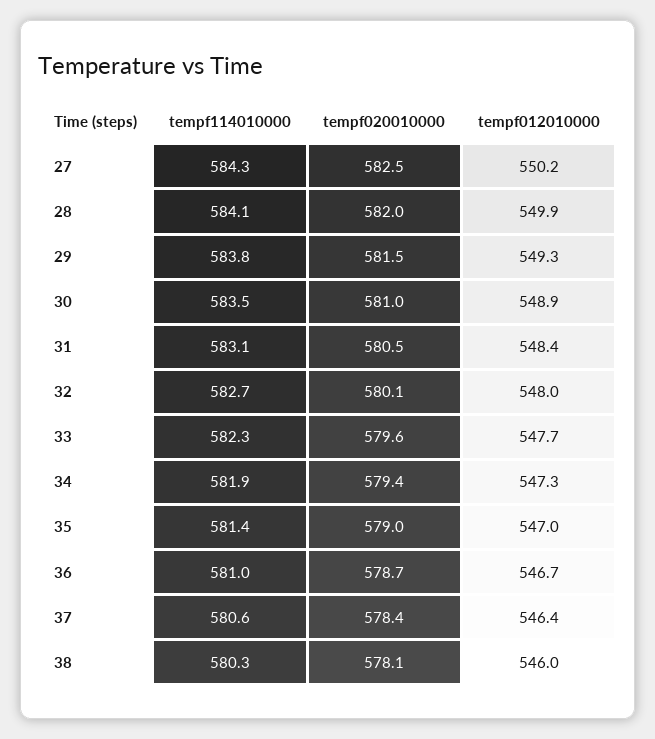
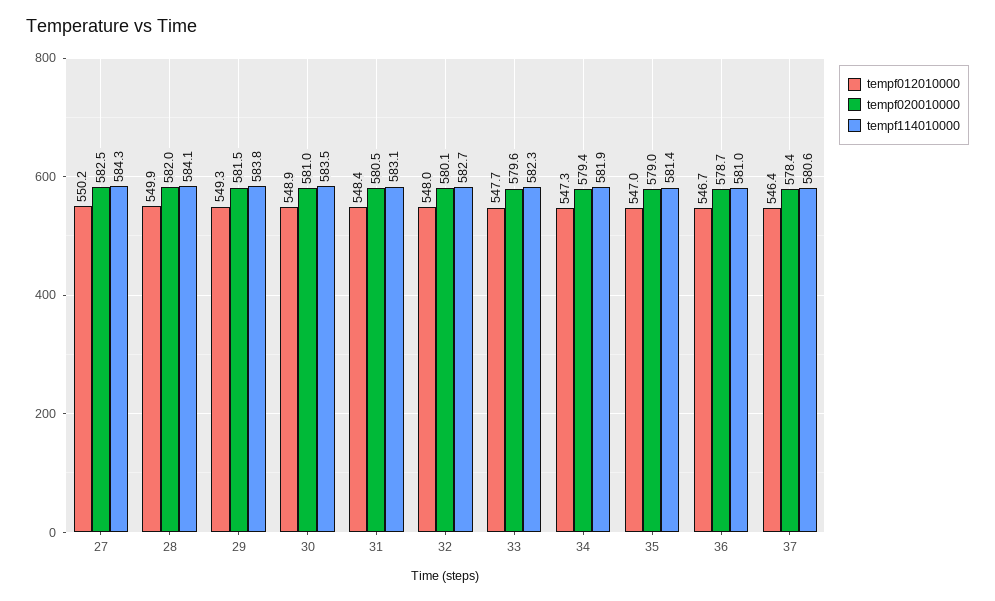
tempf114010000, 38: 580.3 -> none
tempf020010000, 38: 578.1 -> none
tempf012010000, 38: 546 -> none

